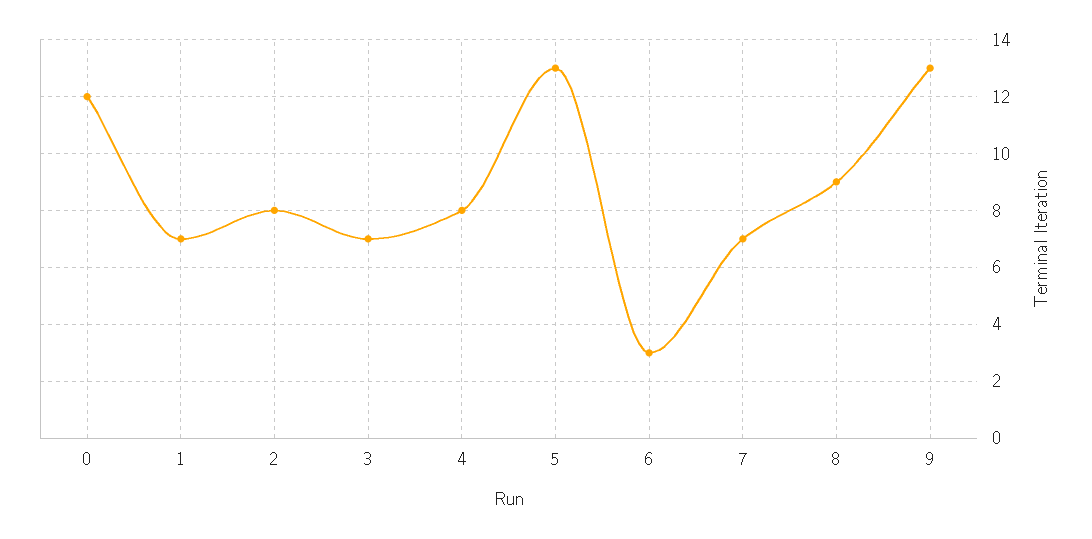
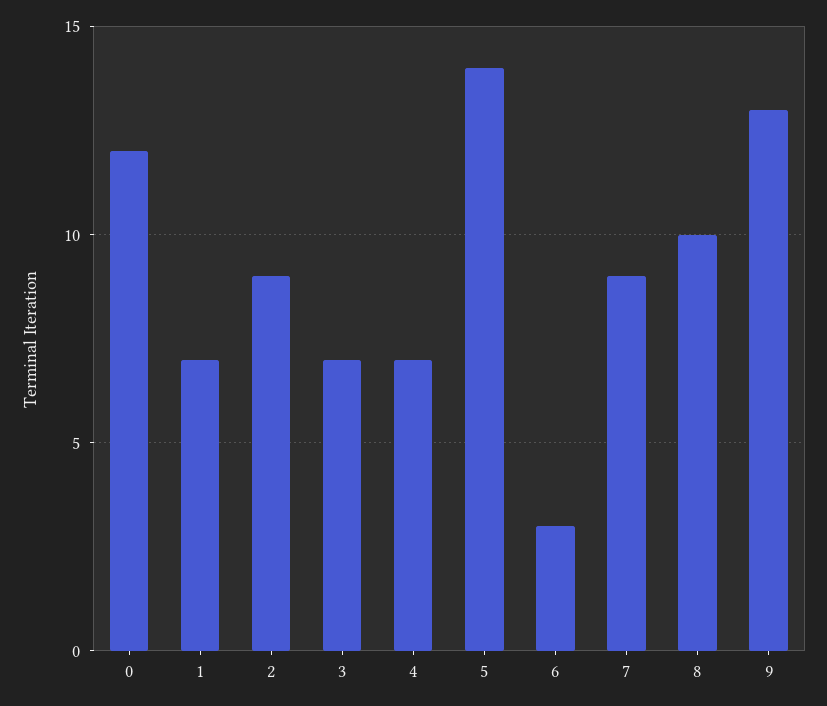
2: 8 -> 9
4: 8 -> 7
5: 13 -> 14
7: 7 -> 9
8: 9 -> 10

